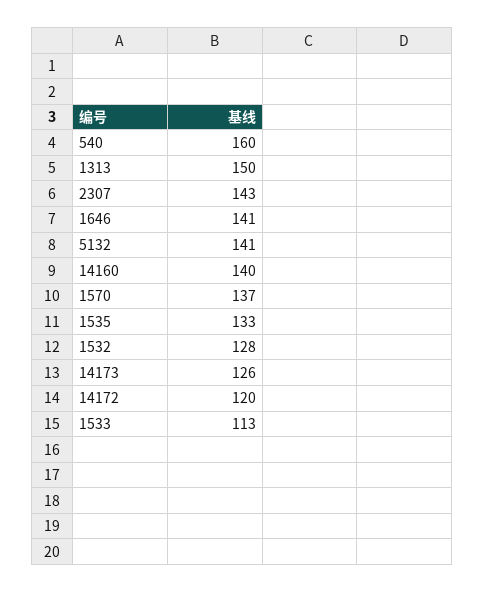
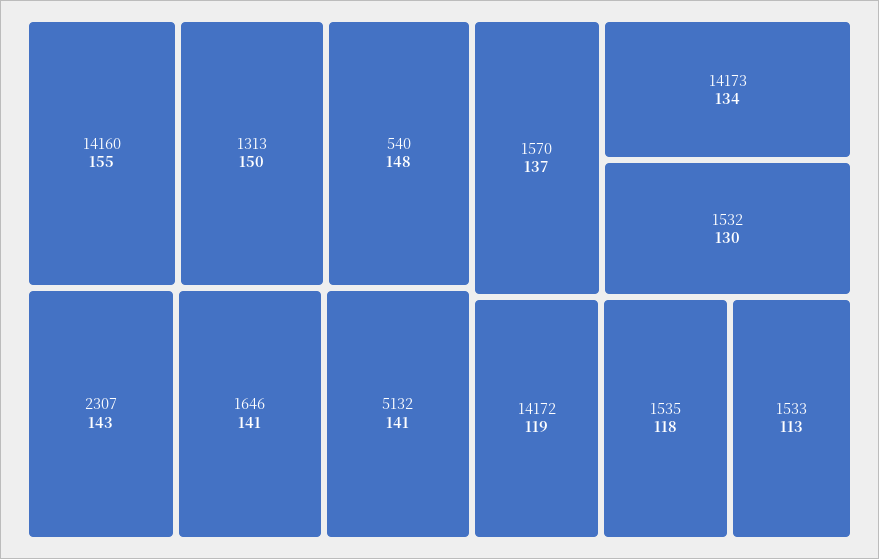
540: 160 -> 148
14160: 140 -> 155
1535: 133 -> 118
1532: 128 -> 130
14173: 126 -> 134
14172: 120 -> 119

